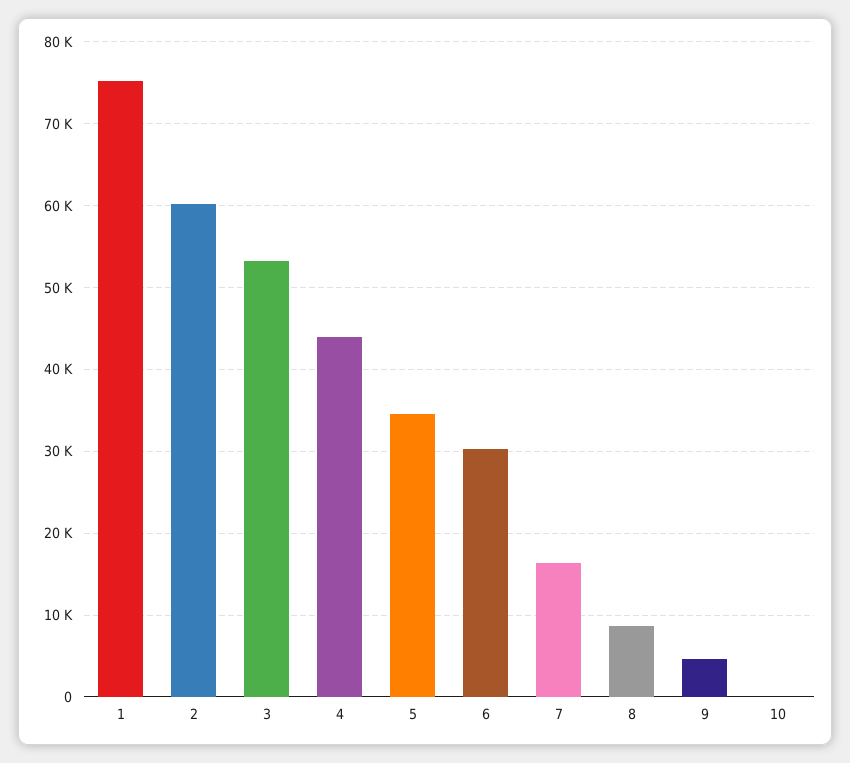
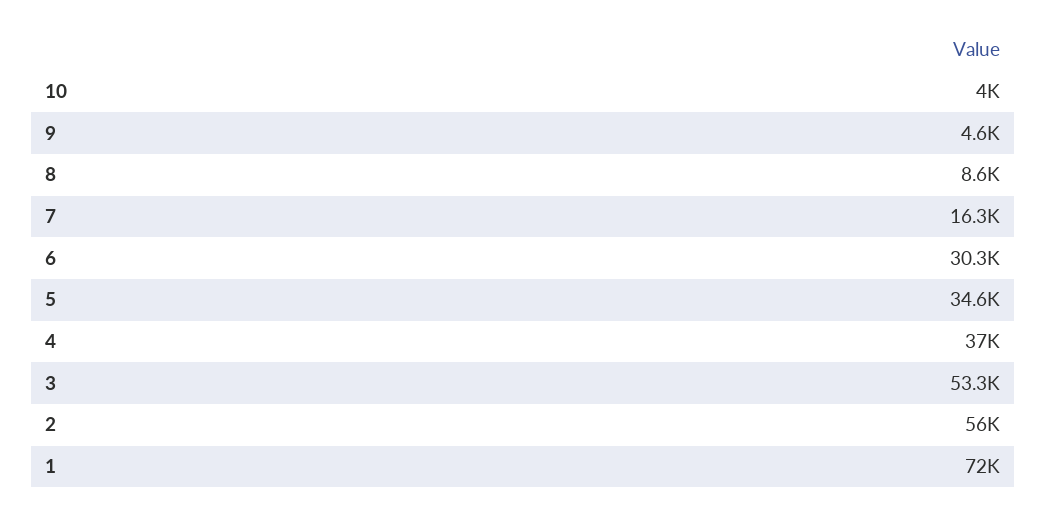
1: 75000 -> 72000
2: 60000 -> 56000
4: 44000 -> 37000
10: 0 -> 4000

